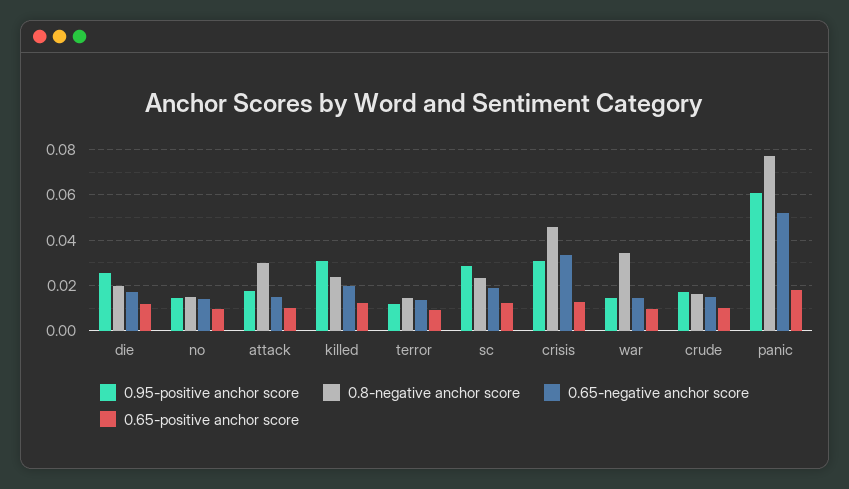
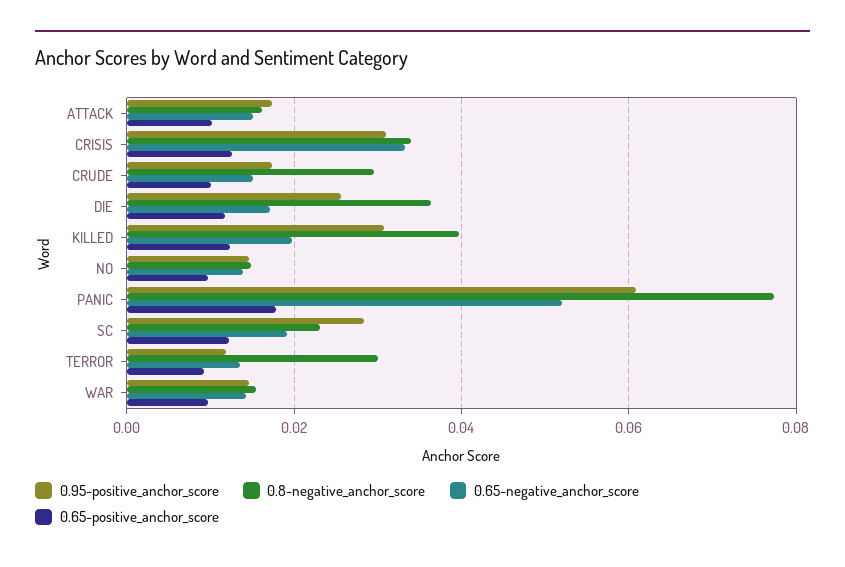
0.8-negative anchor score, die: 0.02 -> 0.036
0.8-negative anchor score, attack: 0.03 -> 0.016
0.8-negative anchor score, killed: 0.025 -> 0.04
0.8-negative anchor score, terror: 0.015 -> 0.03
0.8-negative anchor score, crisis: 0.045 -> 0.034
0.8-negative anchor score, war: 0.035 -> 0.016
0.8-negative anchor score, crude: 0.015 -> 0.03

